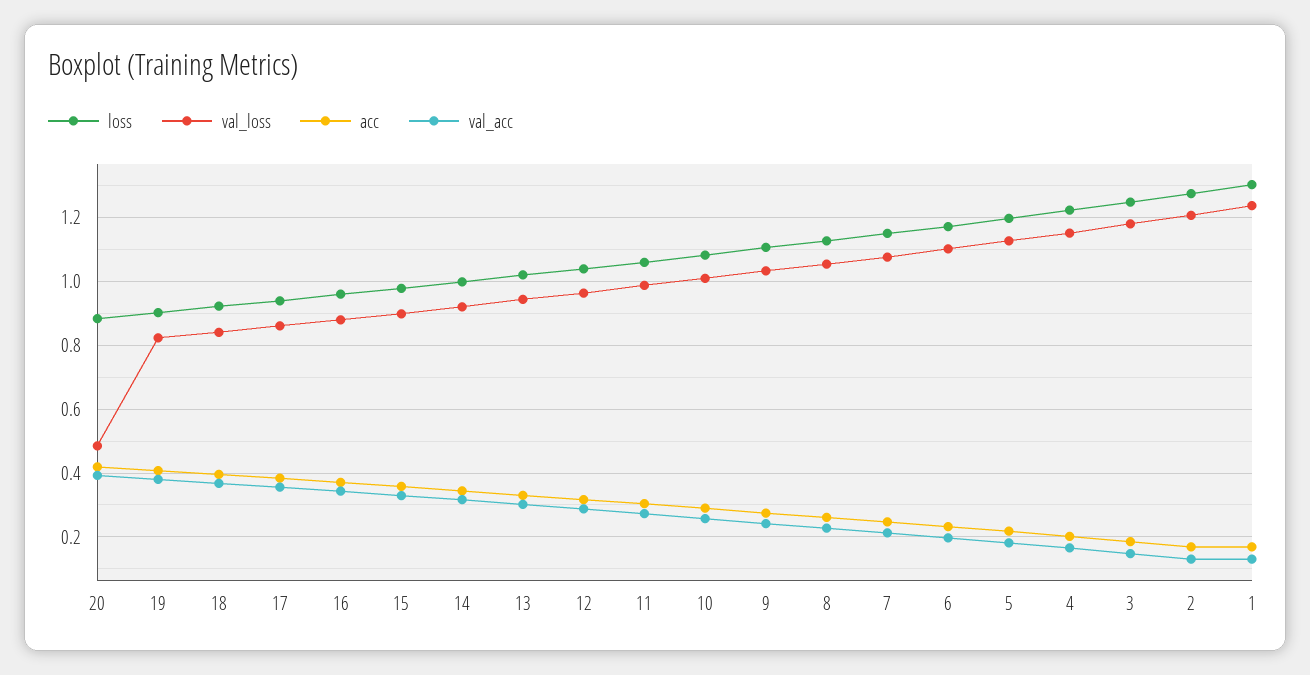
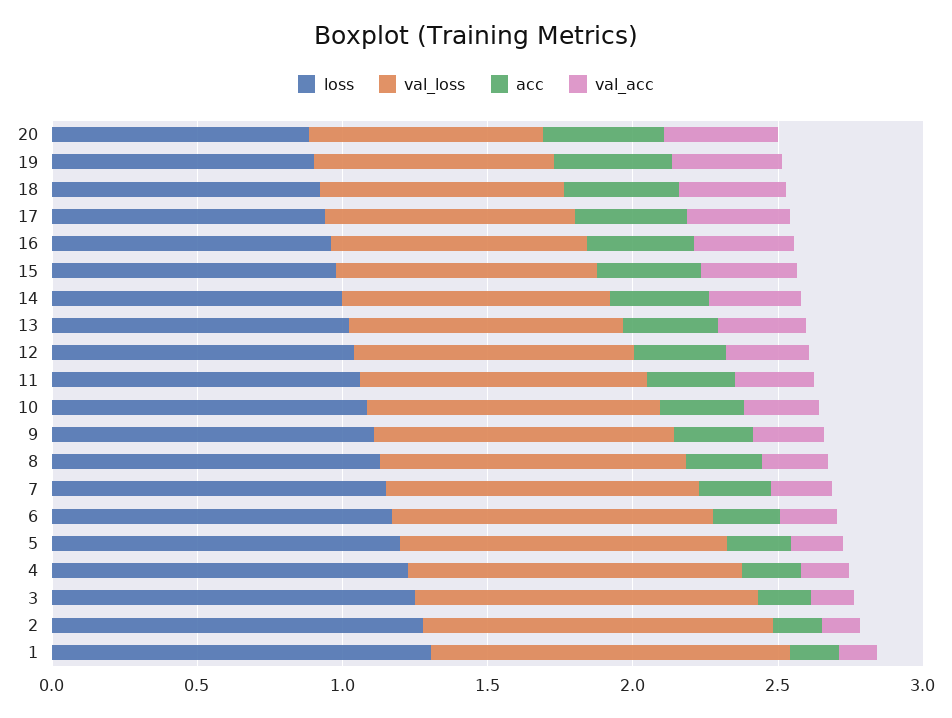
val_loss, 20: 0.48 -> 0.8

